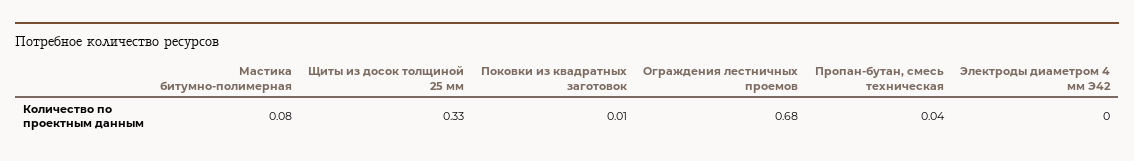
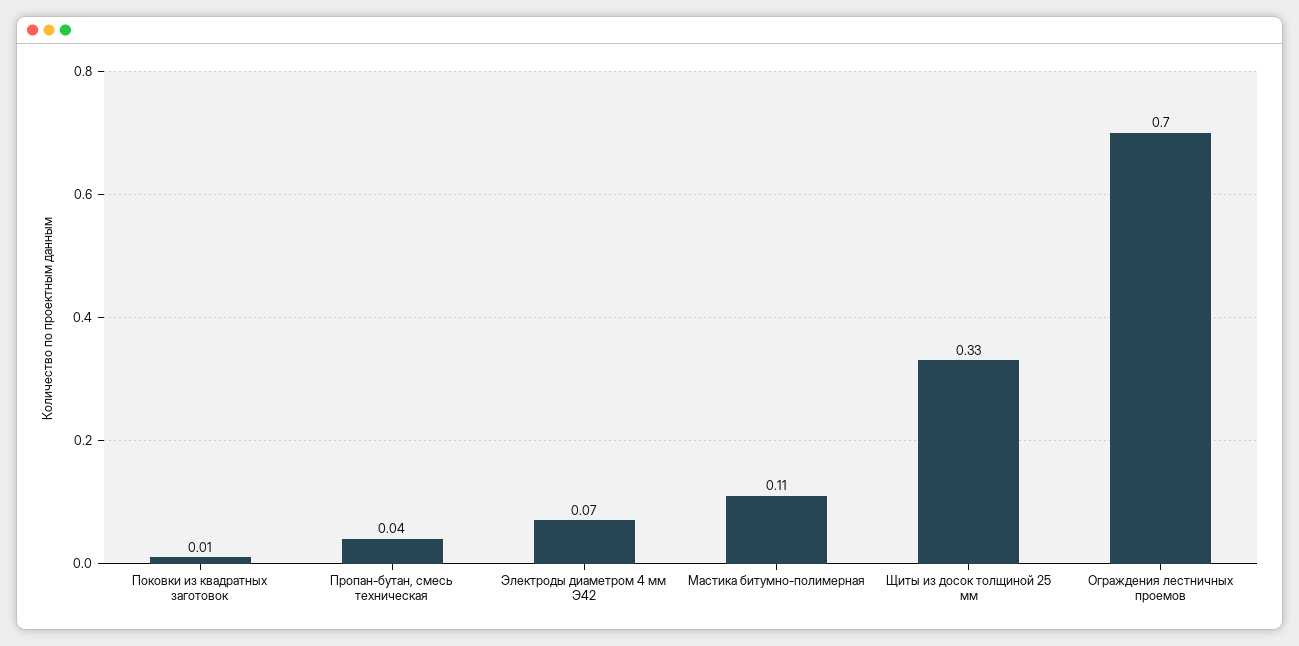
Мастика битумно-полимерная: 0.08 -> 0.11
Ограждения лестничных проемов: 0.68 -> 0.7
Электроды диаметром 4 мм Э42: 0 -> 0.07

